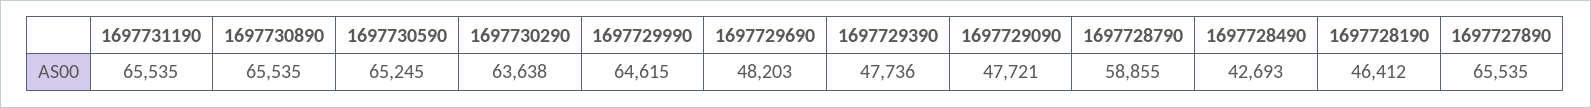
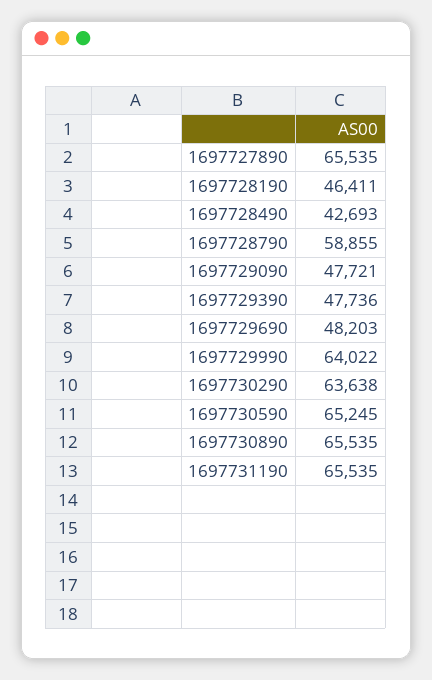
1697729990: 64615 -> 64022
1697728190: 46412 -> 46411

